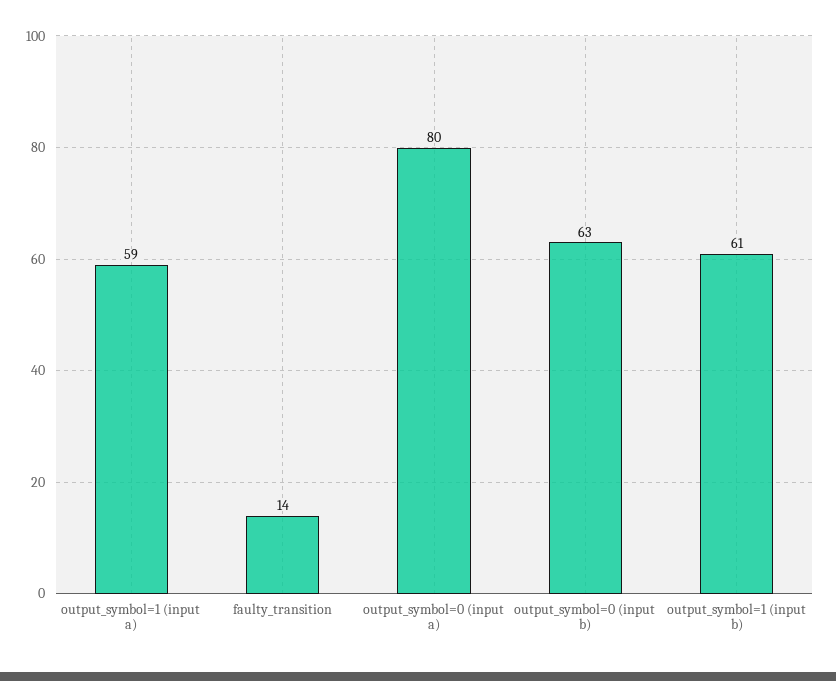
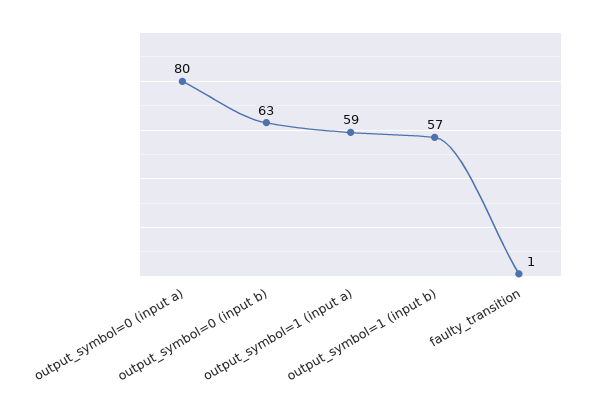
faulty_transition: 14 -> 1
output_symbol=1 (input b): 61 -> 57

